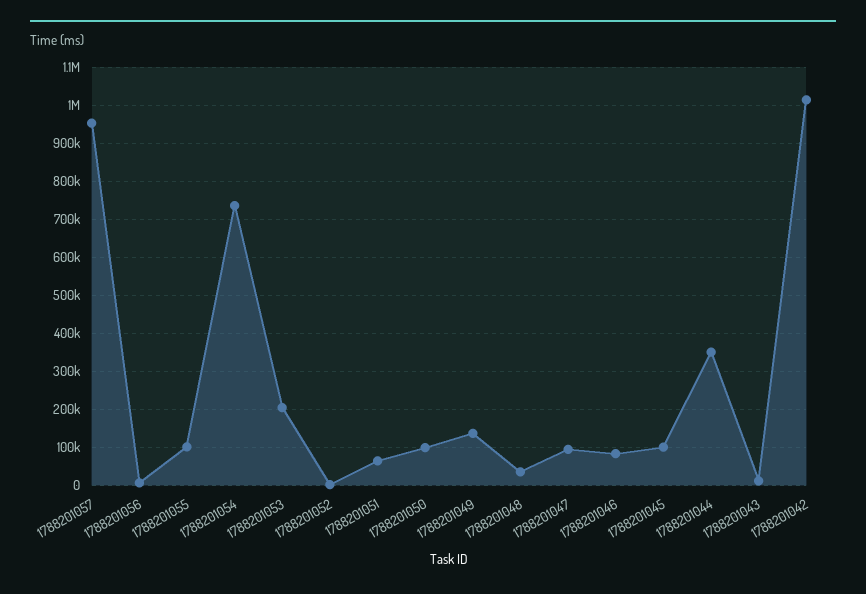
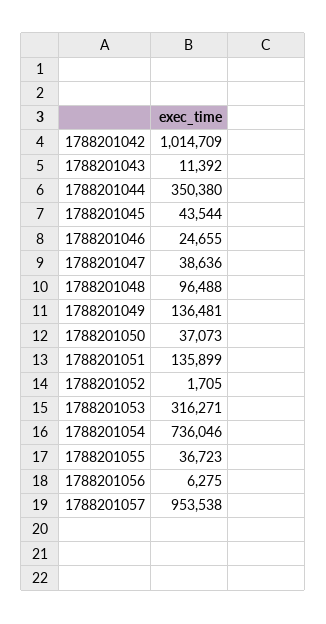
1788201055: 100000 -> 36723
1788201053: 200000 -> 316271
1788201051: 60000 -> 135899
1788201050: 100000 -> 37073
1788201048: 40000 -> 96488
1788201047: 100000 -> 38636
1788201046: 80000 -> 24655
1788201045: 100000 -> 43544

